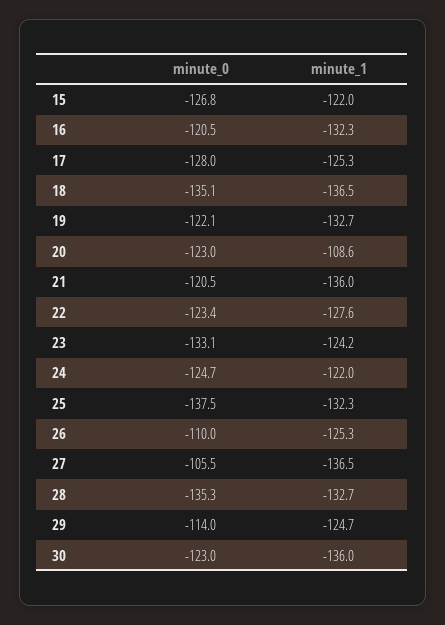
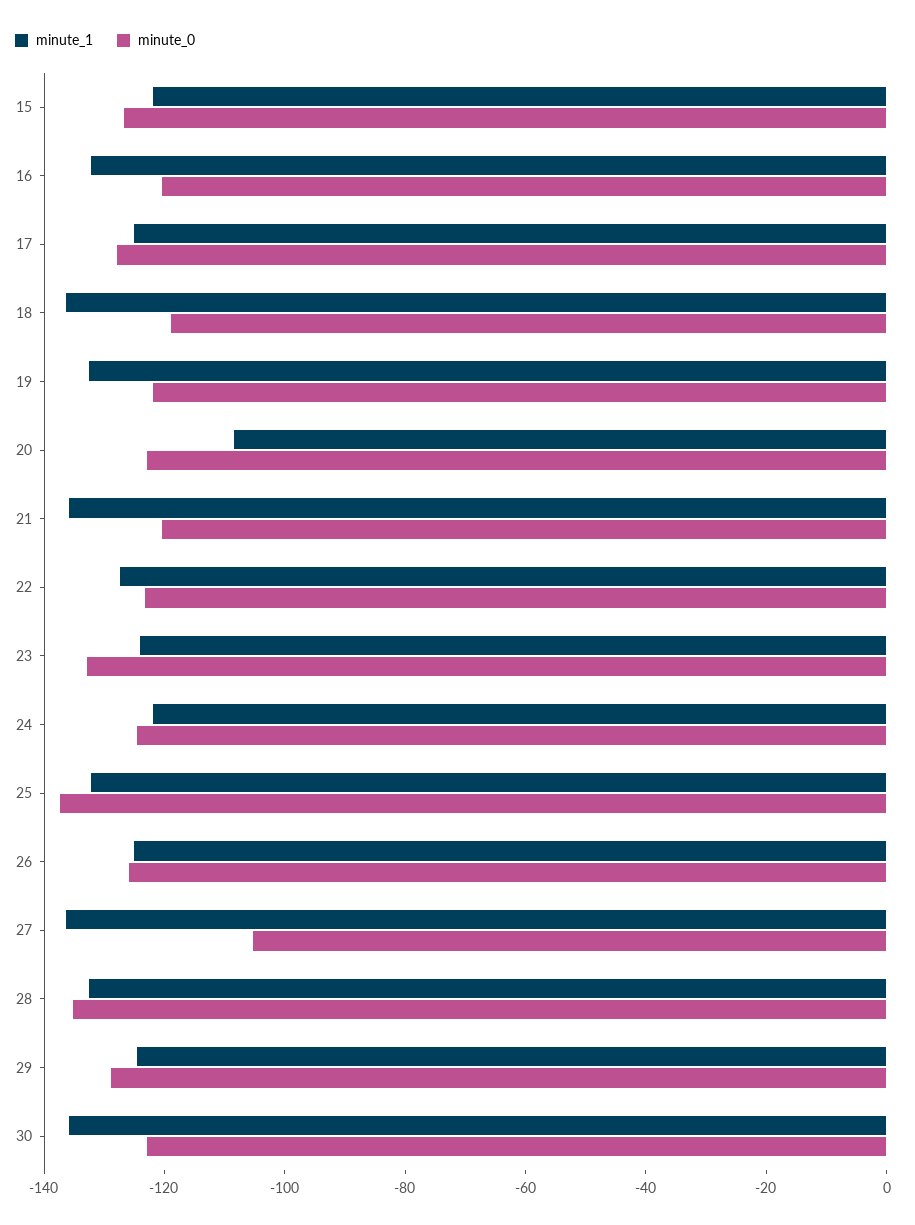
minute_0, 18: -135.1 -> -120
minute_0, 26: -110 -> -125
minute_0, 29: -114 -> -130

